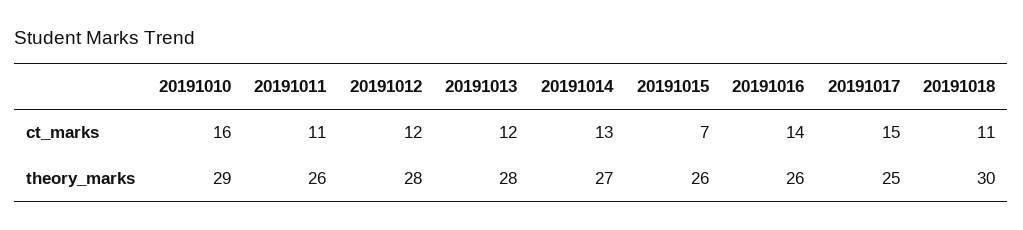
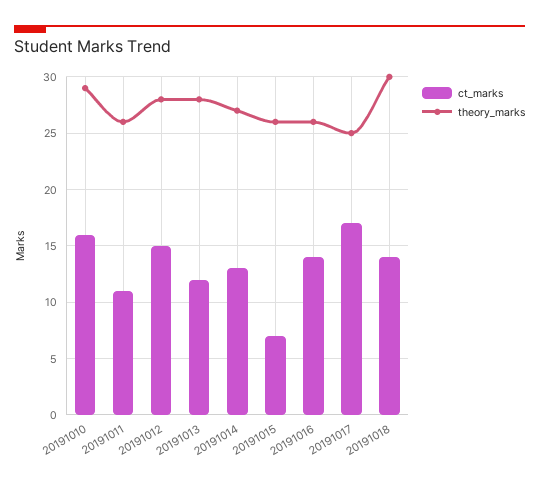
ct_marks, 20191012: 12 -> 15
ct_marks, 20191017: 15 -> 17
ct_marks, 20191018: 11 -> 14

